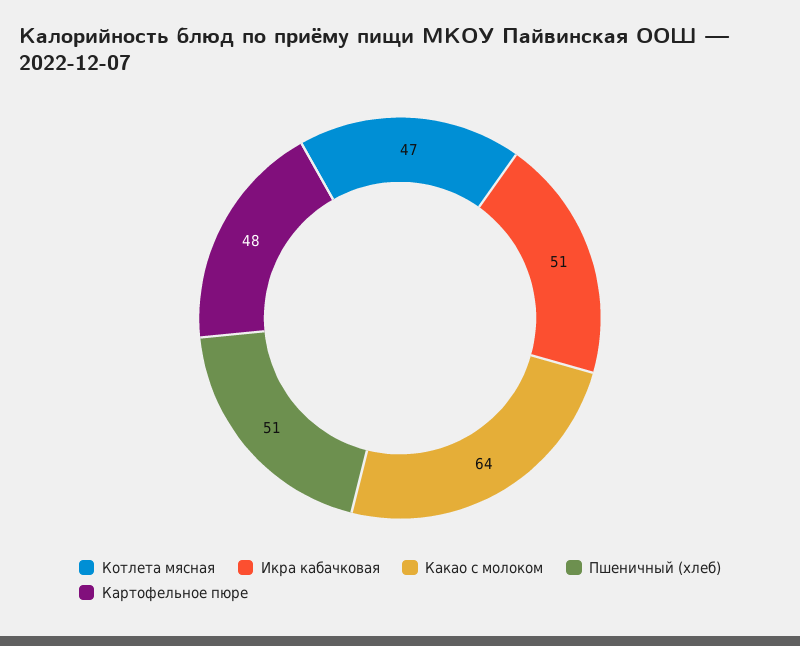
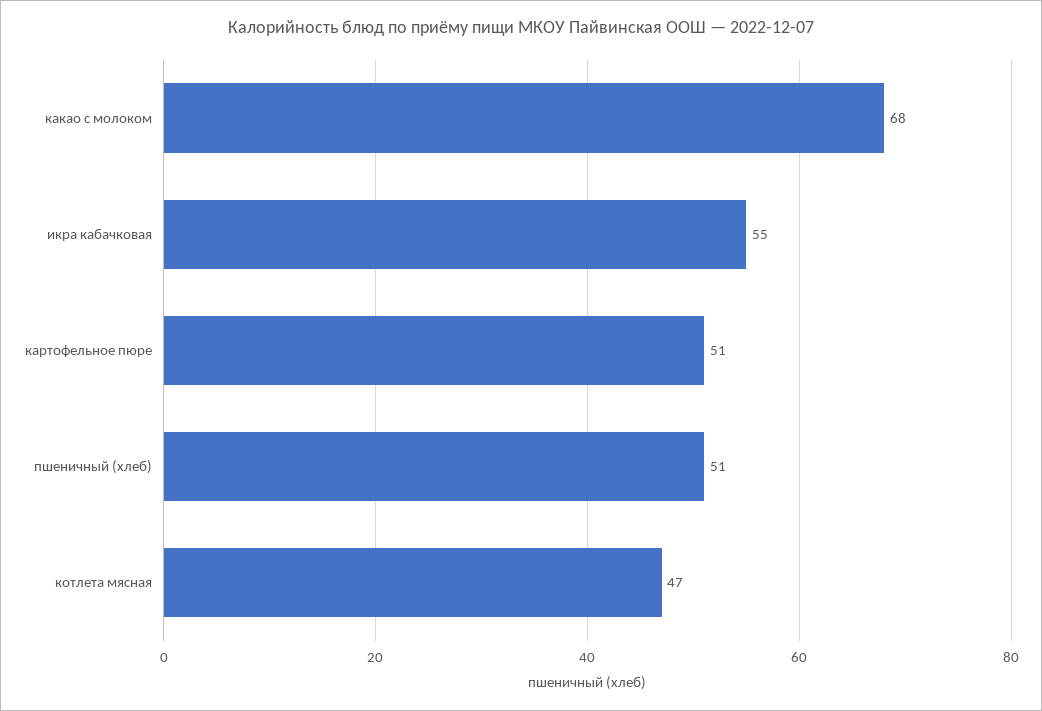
Икра кабачковая: 51 -> 55
Какао с молоком: 64 -> 68
Картофельное пюре: 48 -> 51

